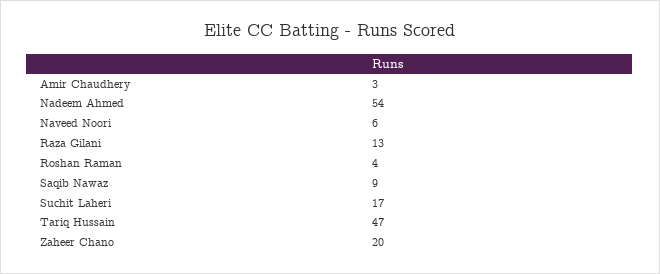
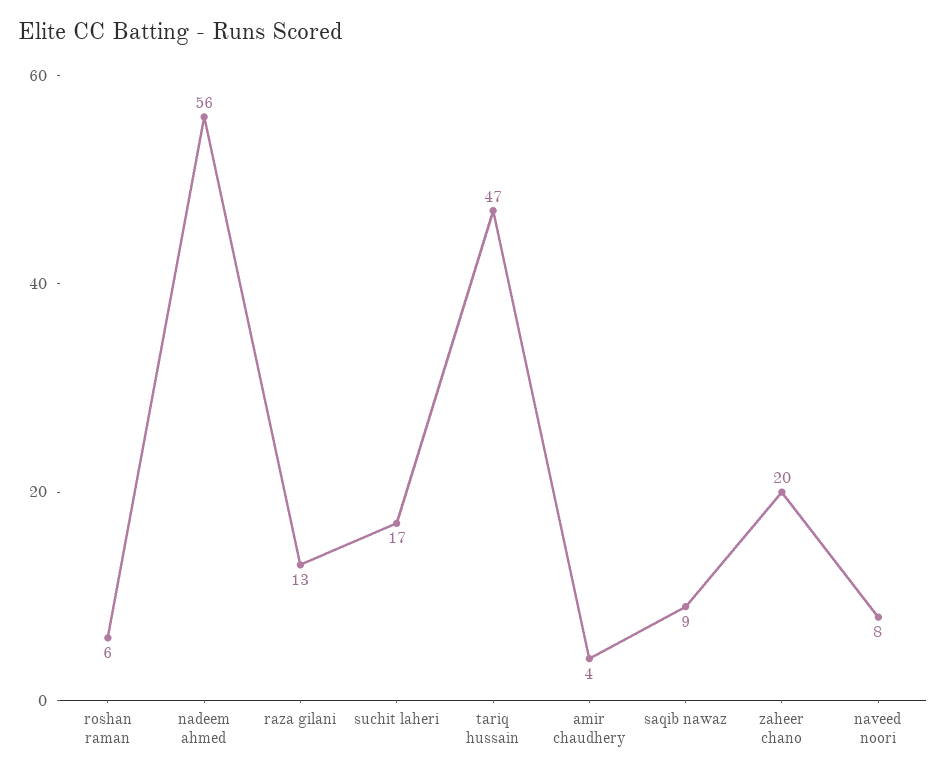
Amir Chaudhery: 3 -> 4
Nadeem Ahmed: 54 -> 56
Naveed Noori: 6 -> 8
Roshan Raman: 4 -> 6

